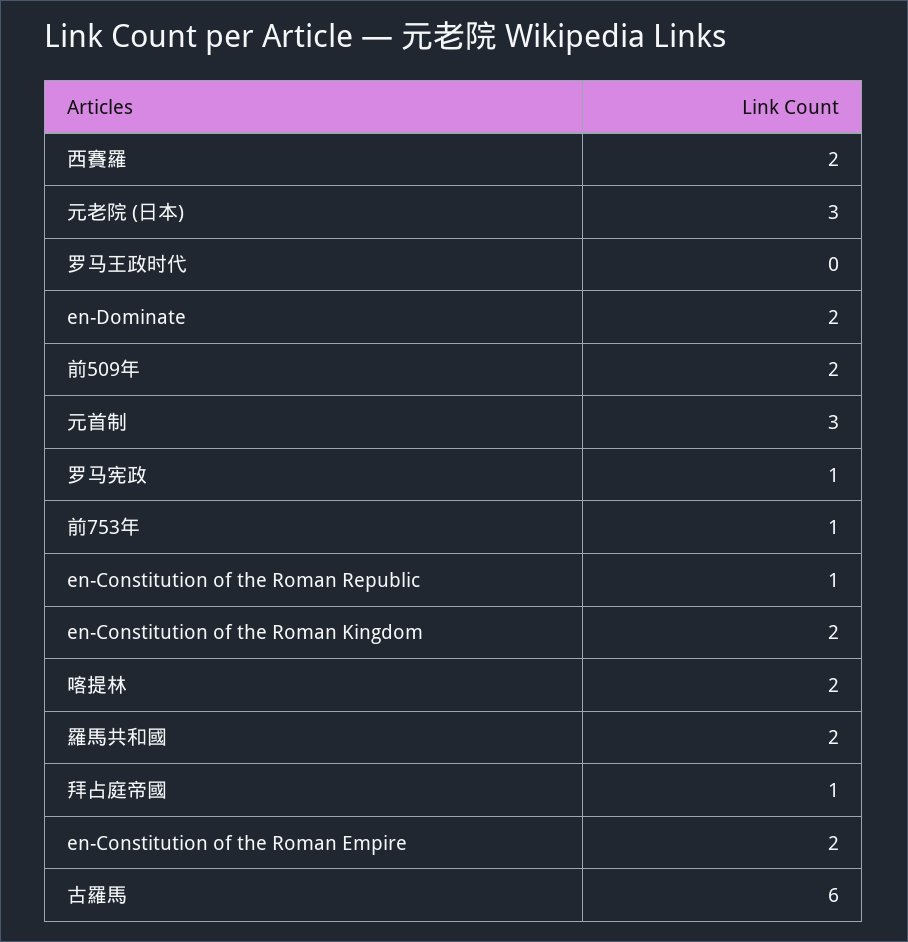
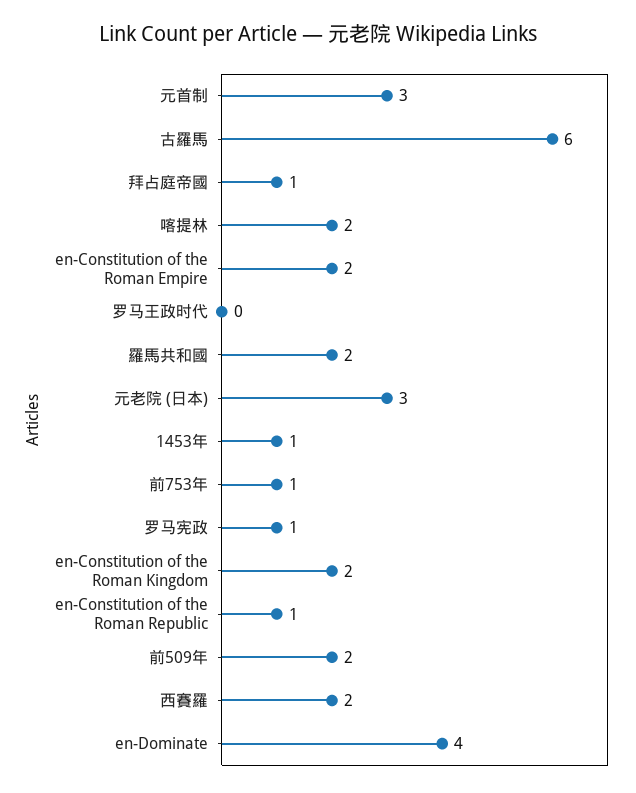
en-Dominate: 2 -> 4
1453年: none -> 1

